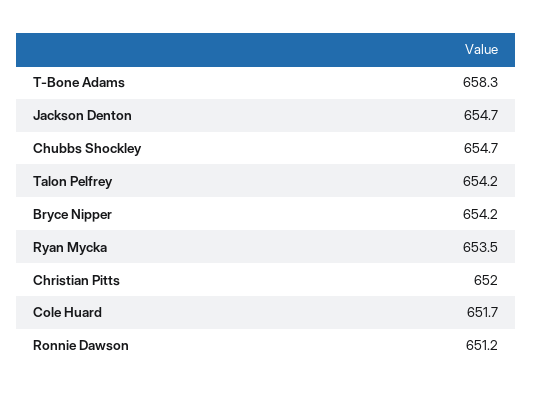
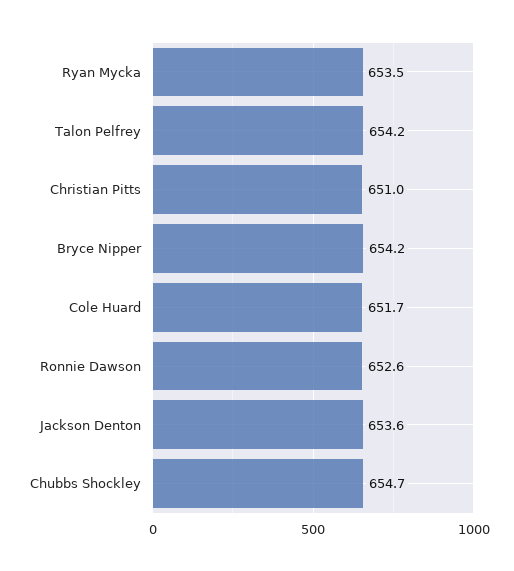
T-Bone Adams: 658.3 -> none
Jackson Denton: 654.7 -> 653.6
Christian Pitts: 652 -> 651
Ronnie Dawson: 651.2 -> 652.6

